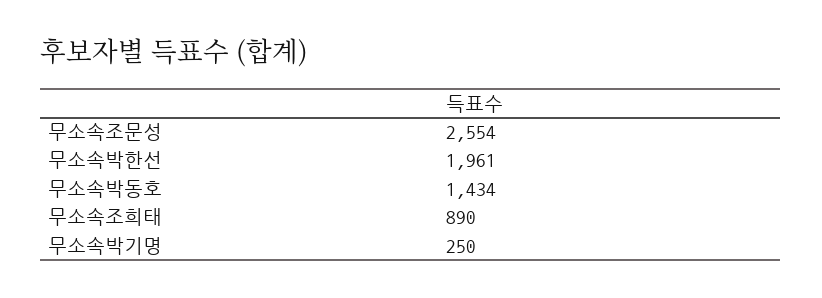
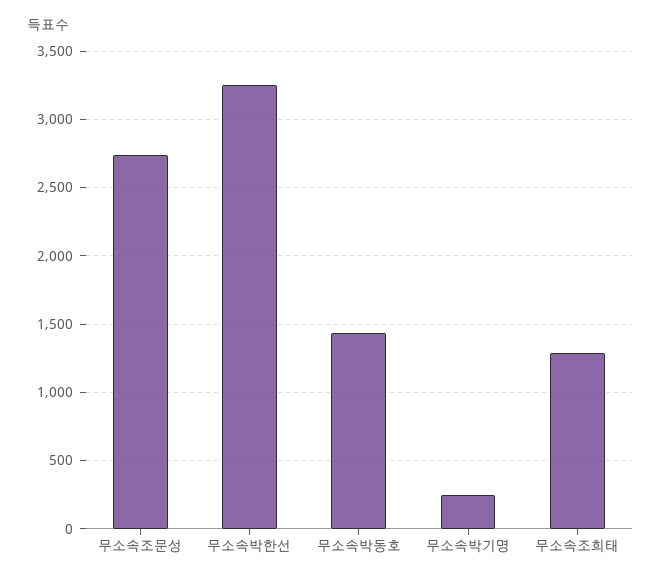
무소속조문성: 2554 -> 2750
무소속박한선: 1961 -> 3250
무소속조희태: 890 -> 1300

